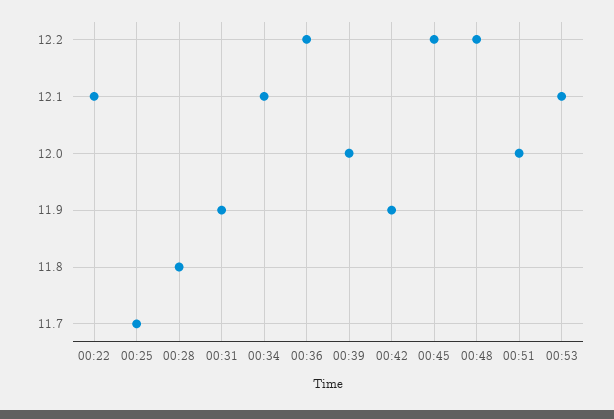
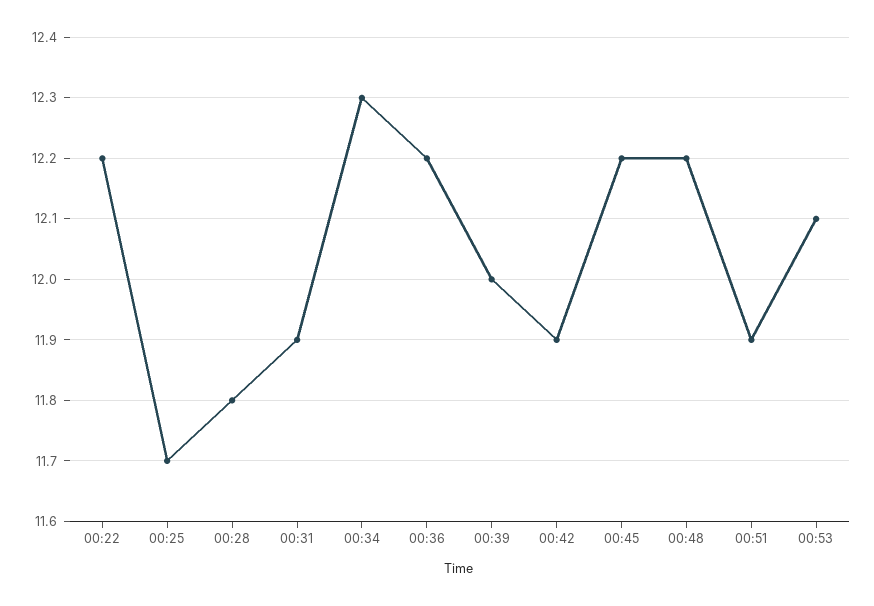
00:22: 12.1 -> 12.2
00:34: 12.1 -> 12.3
00:51: 12 -> 11.9

